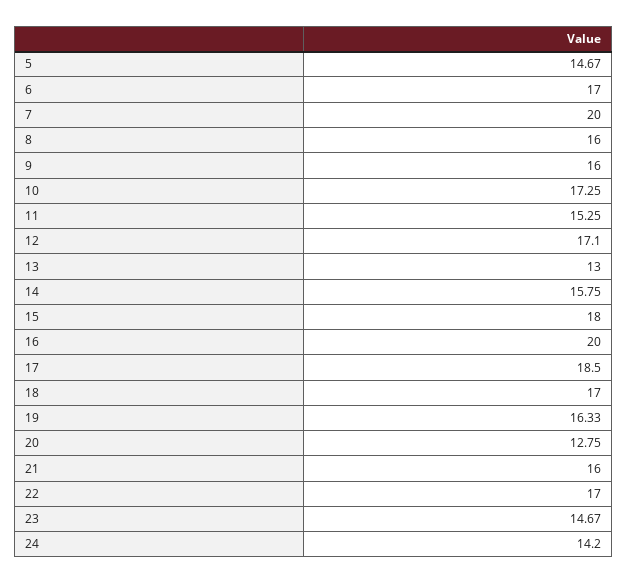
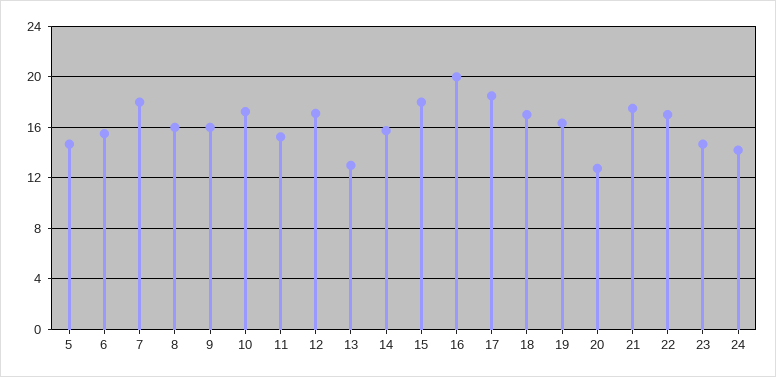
6: 17 -> 15.5
7: 20 -> 18
21: 16 -> 17.5

